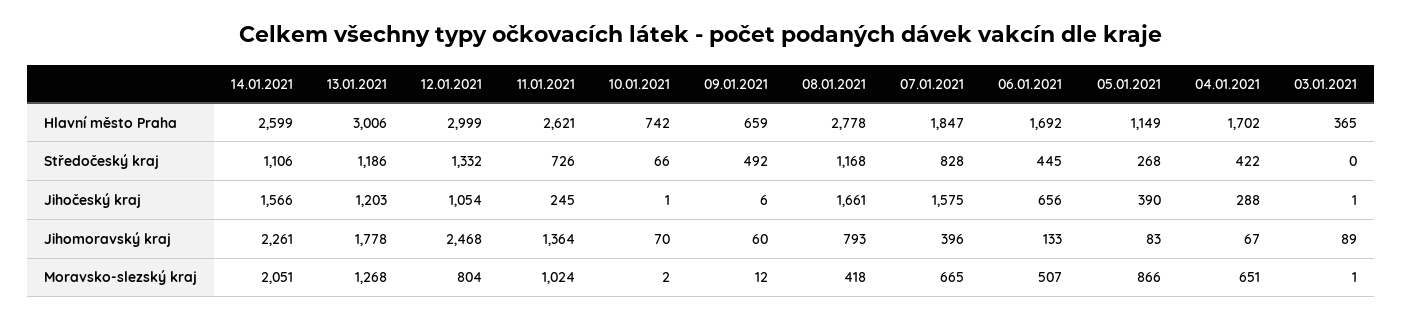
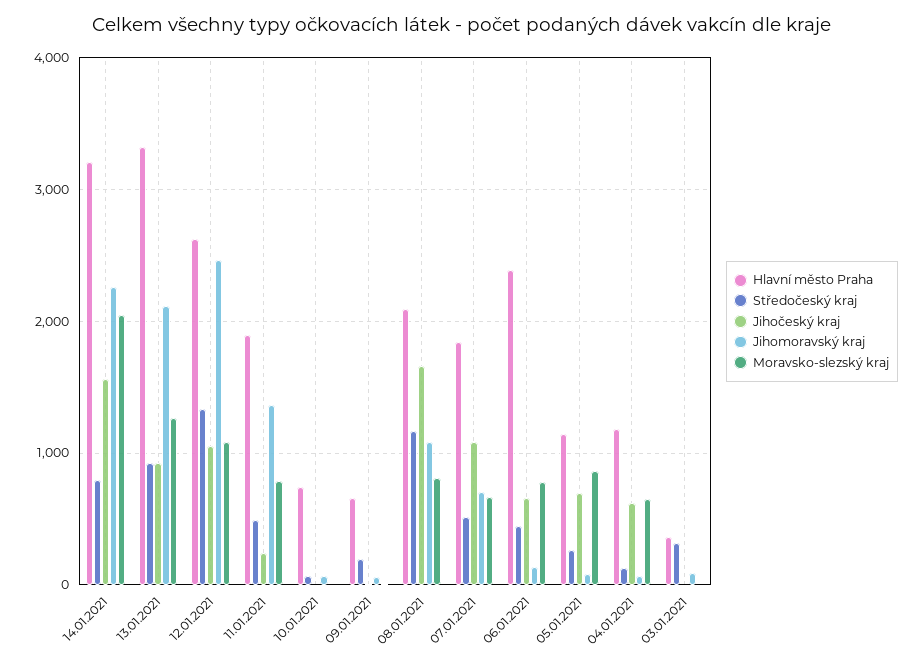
Hlavní město Praha, 14.01.2021: 2599 -> 3200
Hlavní město Praha, 13.01.2021: 3006 -> 3300
Hlavní město Praha, 12.01.2021: 2999 -> 2600
Hlavní město Praha, 11.01.2021: 2621 -> 1900
Hlavní město Praha, 08.01.2021: 2778 -> 2100
Hlavní město Praha, 06.01.2021: 1692 -> 2400
Hlavní město Praha, 04.01.2021: 1702 -> 1200
Středočeský kraj, 14.01.2021: 1106 -> 800
Středočeský kraj, 13.01.2021: 1186 -> 900
Středočeský kraj, 11.01.2021: 726 -> 500
Středočeský kraj, 09.01.2021: 492 -> 200
Středočeský kraj, 07.01.2021: 828 -> 500
Středočeský kraj, 04.01.2021: 422 -> 100
Středočeský kraj, 03.01.2021: 0 -> 300
Jihočeský kraj, 13.01.2021: 1203 -> 900
Jihočeský kraj, 07.01.2021: 1575 -> 1100
Jihočeský kraj, 05.01.2021: 390 -> 700
Jihočeský kraj, 04.01.2021: 288 -> 600
Jihomoravský kraj, 13.01.2021: 1778 -> 2100
Jihomoravský kraj, 08.01.2021: 793 -> 1100
Jihomoravský kraj, 07.01.2021: 396 -> 700
Moravsko-slezský kraj, 12.01.2021: 804 -> 1100
Moravsko-slezský kraj, 11.01.2021: 1024 -> 800
Moravsko-slezský kraj, 08.01.2021: 418 -> 800
Moravsko-slezský kraj, 06.01.2021: 507 -> 800

